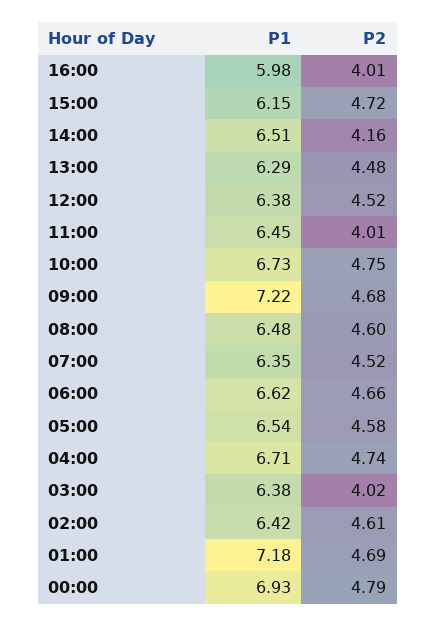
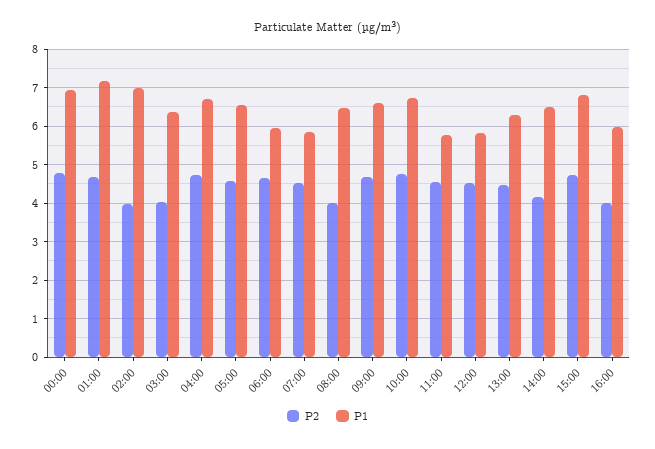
P1, 15:00: 6.15 -> 6.8
P1, 12:00: 6.38 -> 5.8
P1, 11:00: 6.45 -> 5.8
P2, 11:00: 4.01 -> 4.6
P1, 09:00: 7.22 -> 6.6
P2, 08:00: 4.6 -> 4
P1, 07:00: 6.35 -> 5.8
P1, 06:00: 6.62 -> 6
P1, 02:00: 6.42 -> 7
P2, 02:00: 4.61 -> 4

